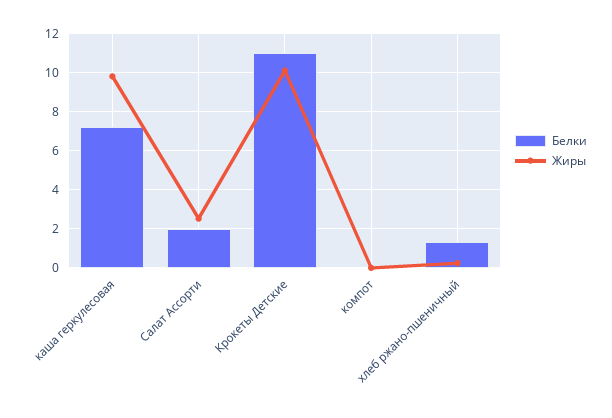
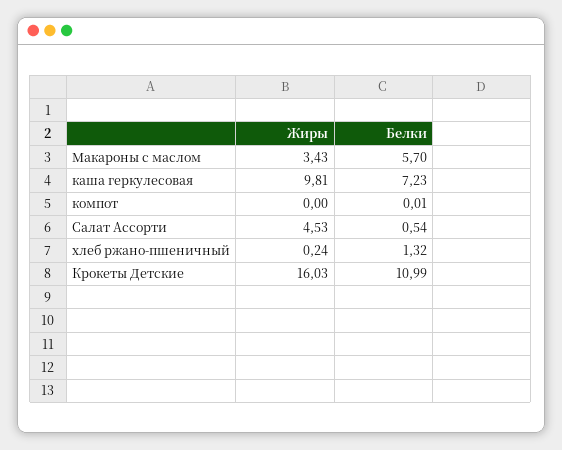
Белки, Салат Ассорти: 2 -> 0.54
Жиры, Салат Ассорти: 2.5 -> 4.53
Жиры, Крокеты Детские: 10 -> 16.03
Жиры, Макароны с маслом: none -> 3.43
Белки, Макароны с маслом: none -> 5.7

